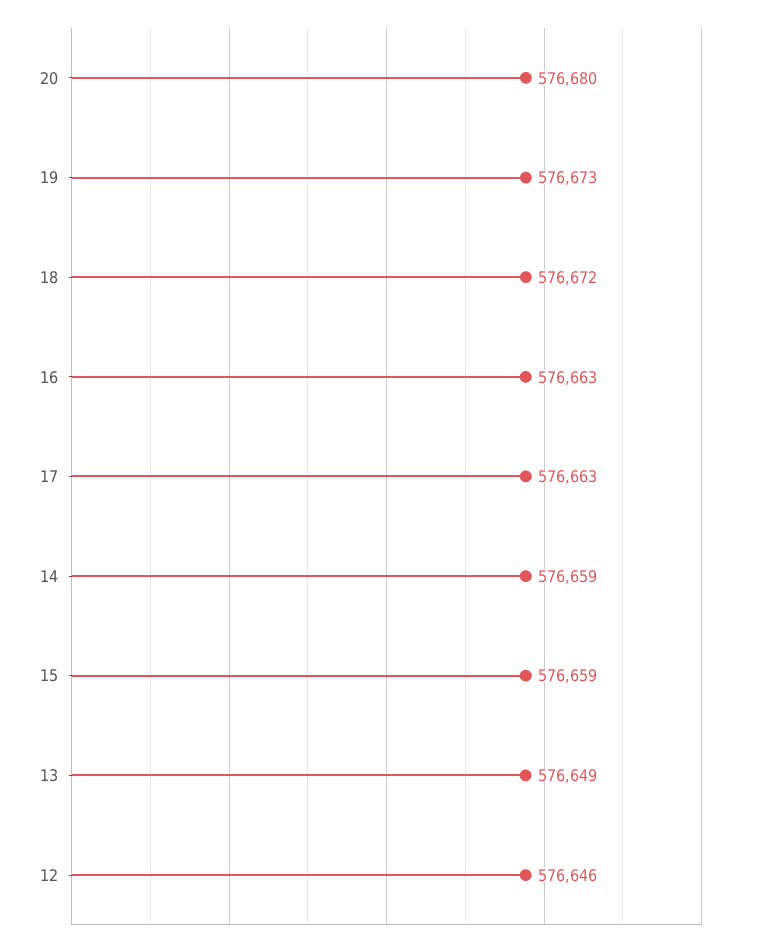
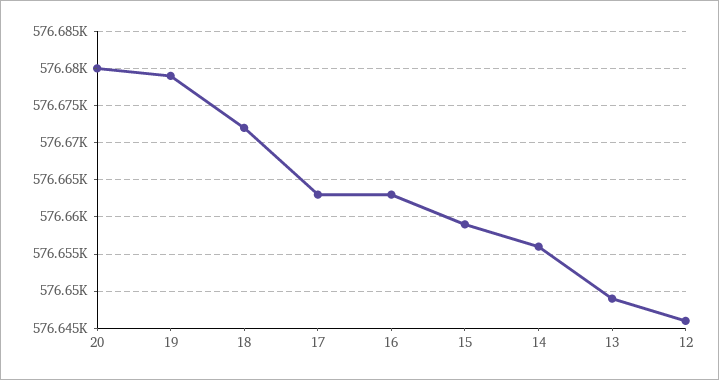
19: 576673 -> 576679
14: 576659 -> 576656

